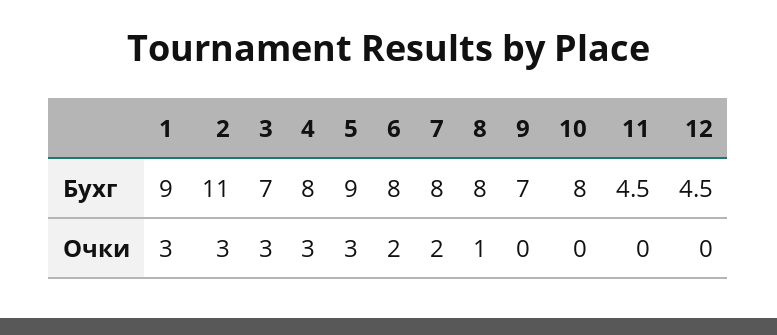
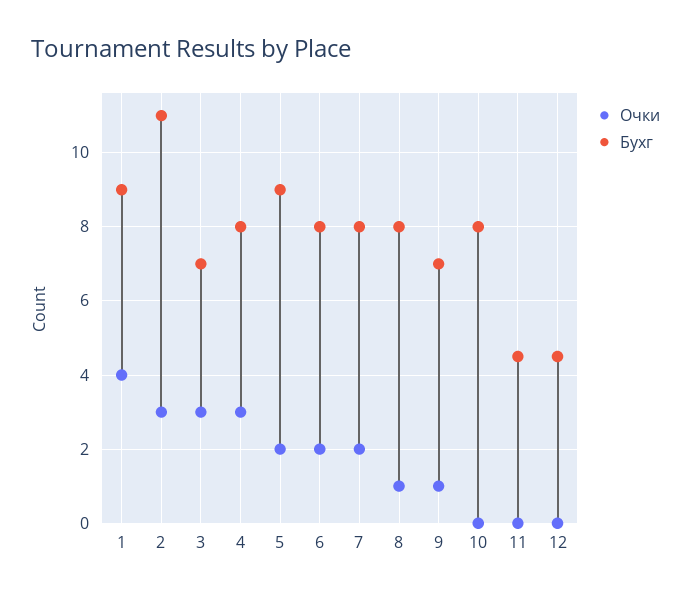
Очки, 1: 3 -> 4
Очки, 5: 3 -> 2
Очки, 9: 0 -> 1

